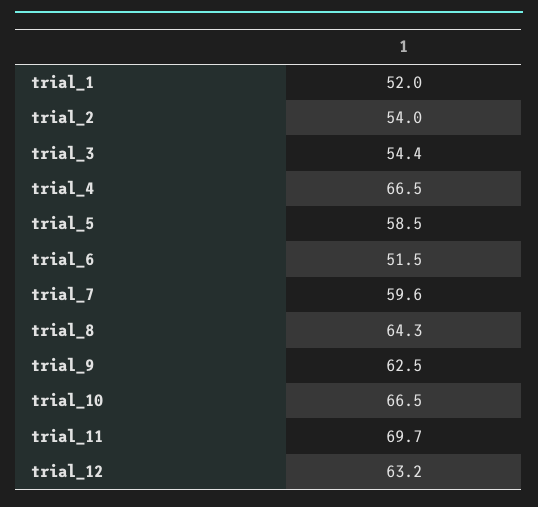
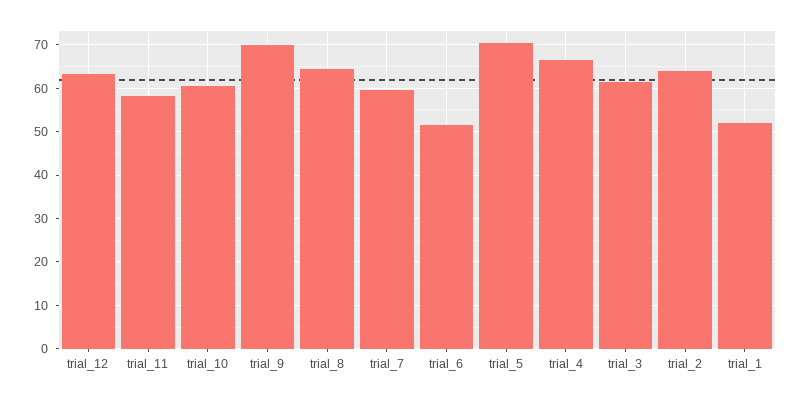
trial_2: 54 -> 64
trial_3: 54.4 -> 62
trial_5: 58.5 -> 70
trial_9: 62.5 -> 70
trial_10: 66.5 -> 60
trial_11: 69.7 -> 58

